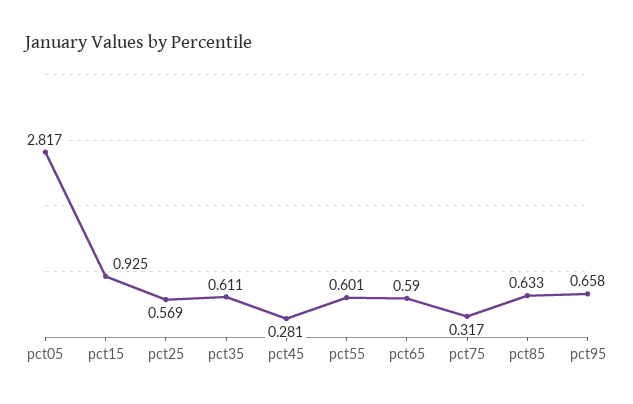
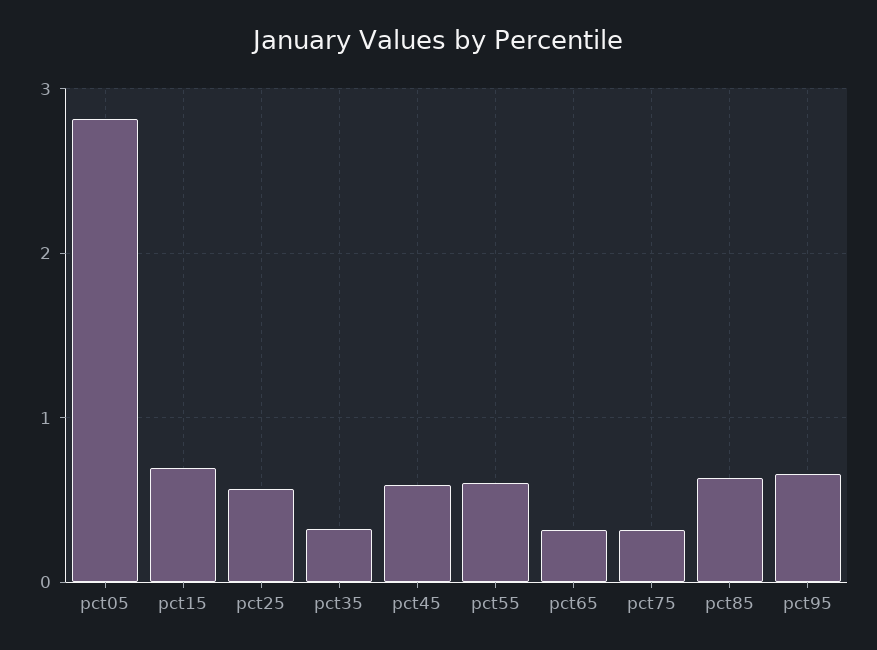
pct15: 0.925 -> 0.7
pct35: 0.611 -> 0.3
pct45: 0.281 -> 0.6
pct65: 0.59 -> 0.3

